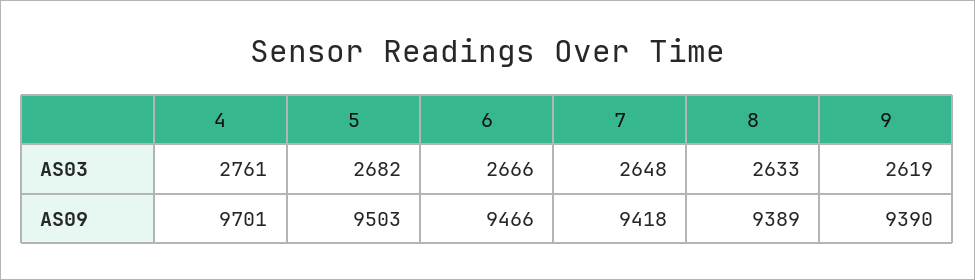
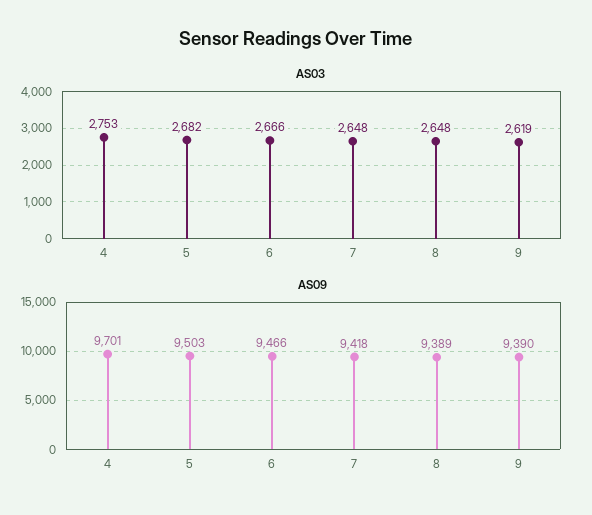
AS03, 4: 2761 -> 2753
AS03, 8: 2633 -> 2648

